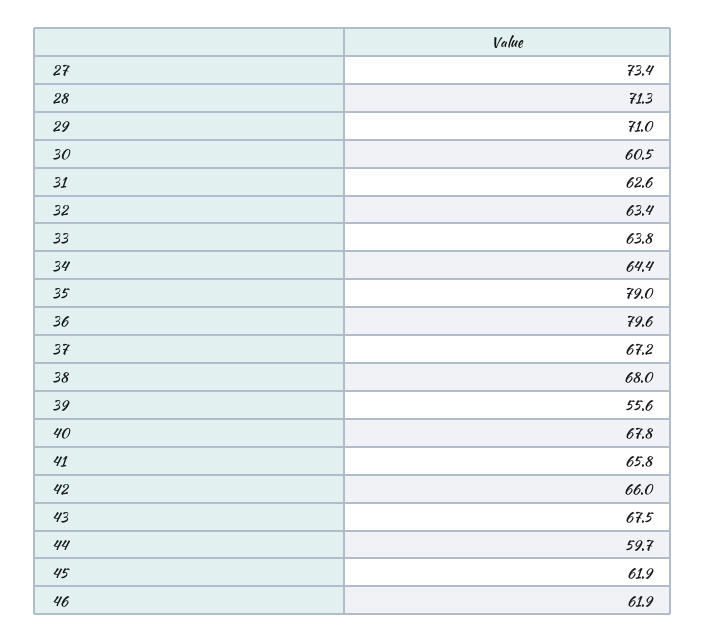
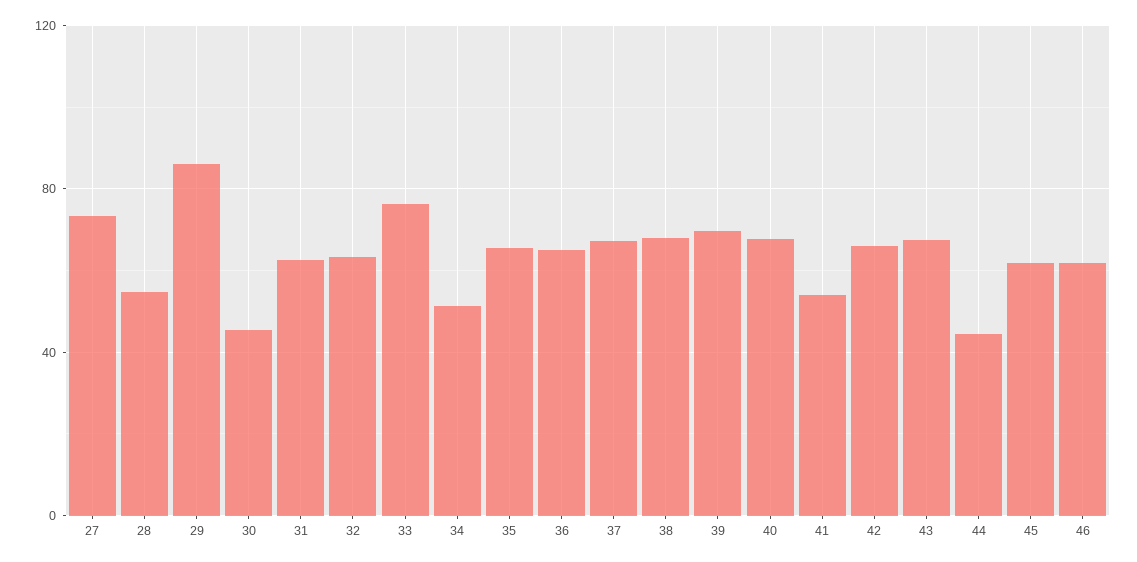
28: 71.3 -> 55
29: 71 -> 85
30: 60.5 -> 45
33: 63.8 -> 75
34: 64.4 -> 50
35: 79 -> 65
36: 79.6 -> 65
39: 55.6 -> 70
41: 65.8 -> 55
44: 59.7 -> 45

